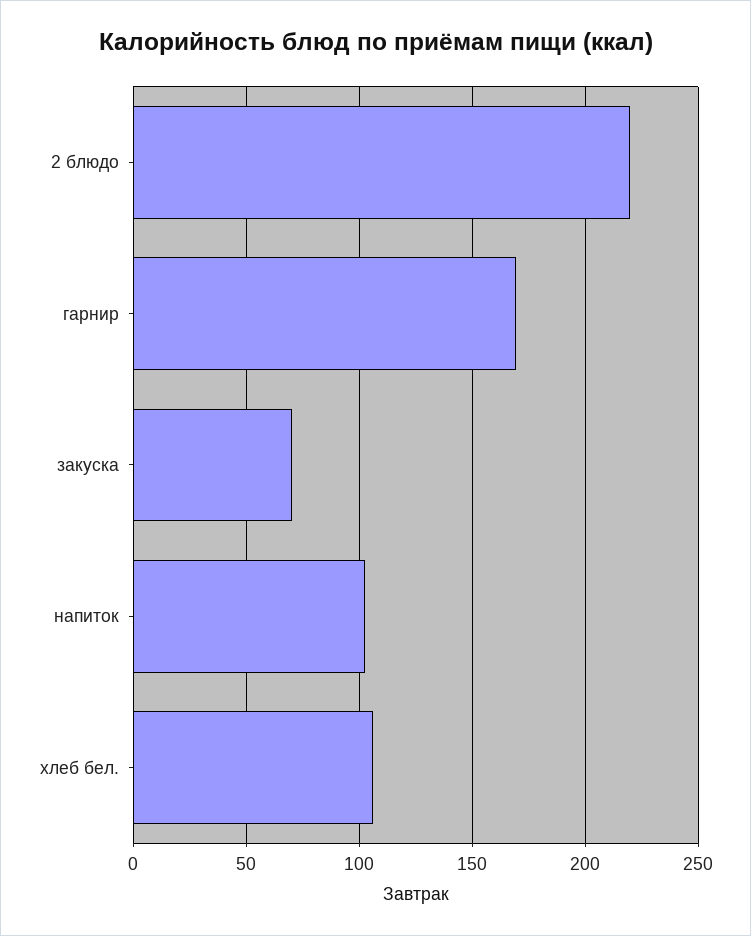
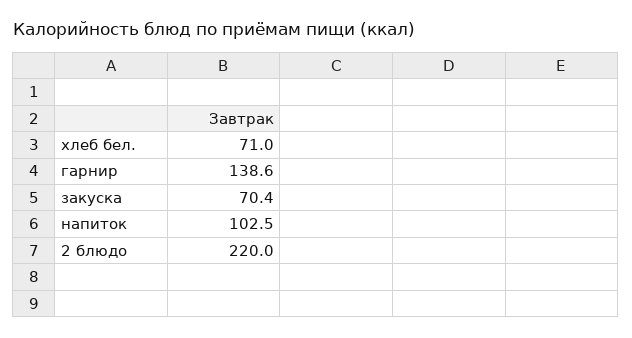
гарнир: 170 -> 138.6
хлеб бел.: 105 -> 71

